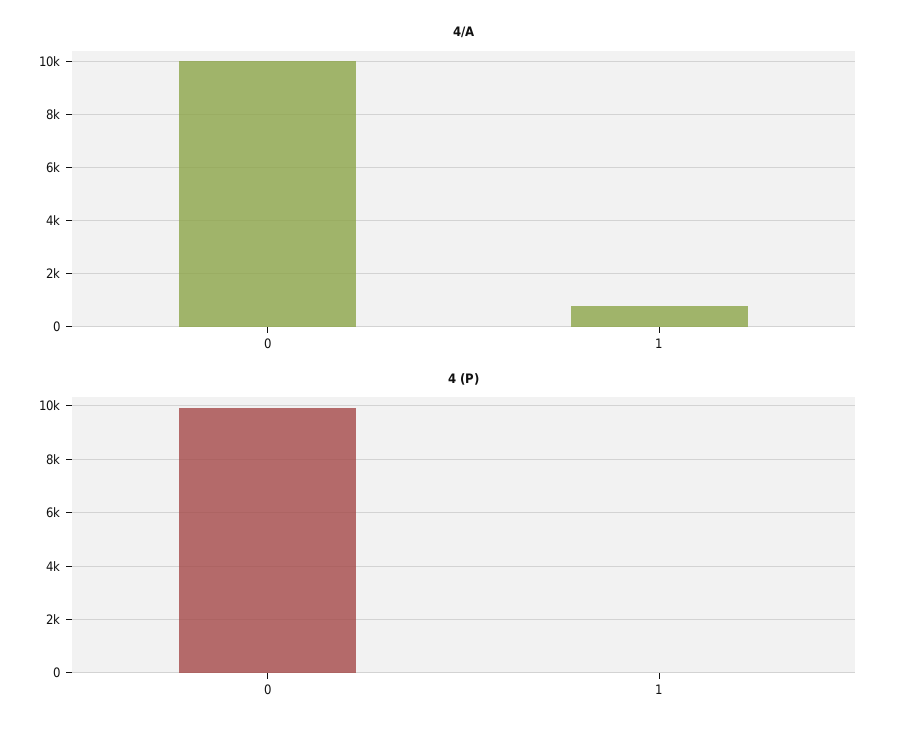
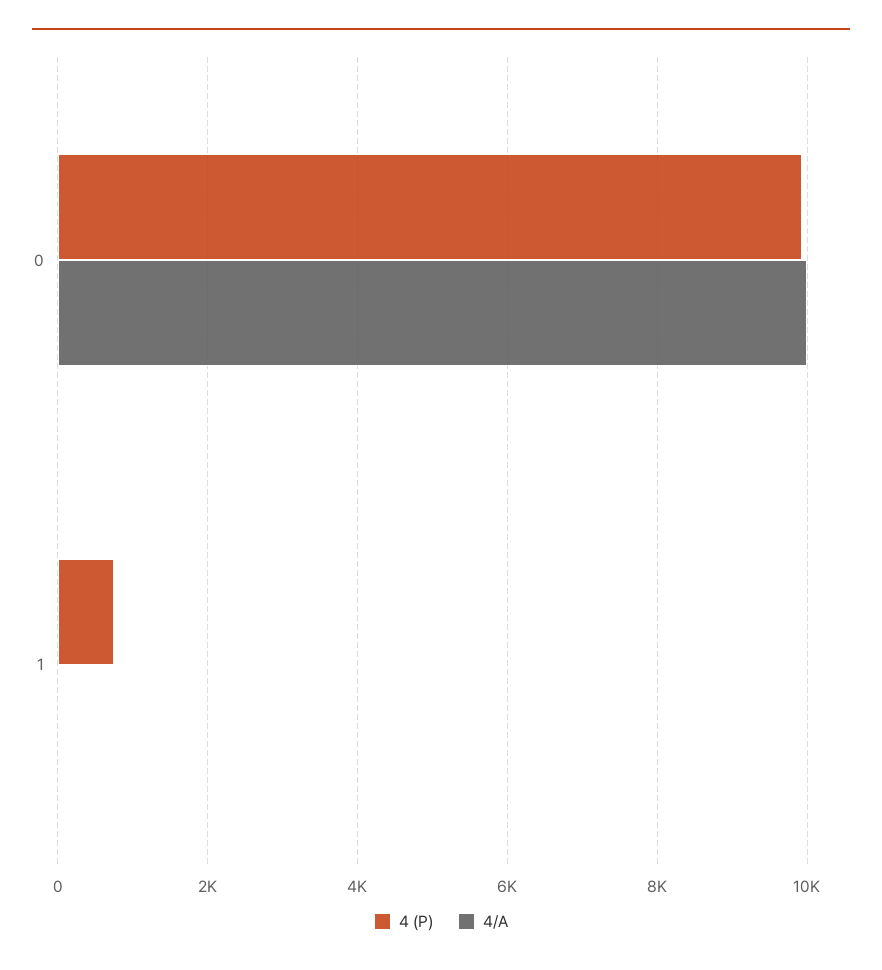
4/A, 1: 750 -> 0
4 (P), 1: 0 -> 800

